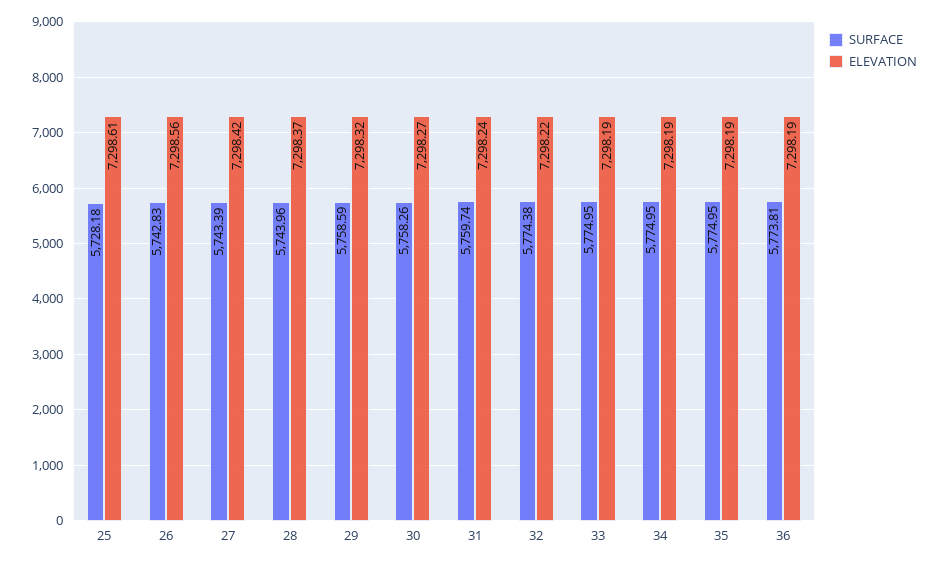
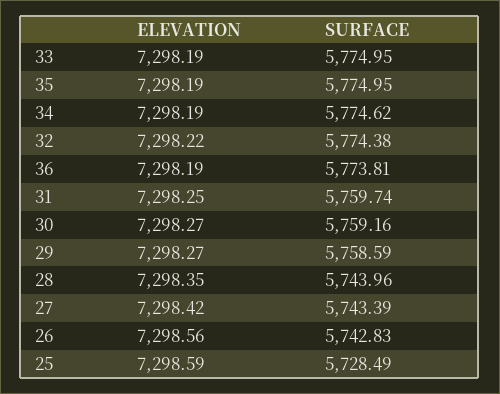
SURFACE, 25: 5728.18 -> 5728.49
ELEVATION, 25: 7298.61 -> 7298.59
ELEVATION, 28: 7298.37 -> 7298.35
ELEVATION, 29: 7298.32 -> 7298.27
SURFACE, 30: 5758.26 -> 5759.16
ELEVATION, 31: 7298.24 -> 7298.25
SURFACE, 34: 5774.95 -> 5774.62

